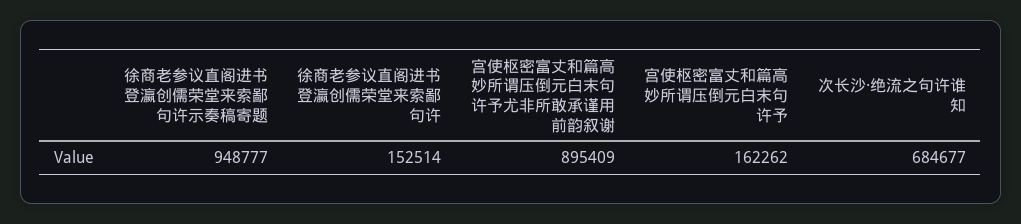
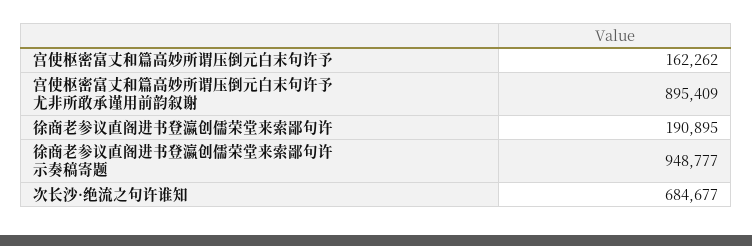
徐商老参议直阁进书登瀛创儒荣堂来索鄙句许: 152514 -> 190895

